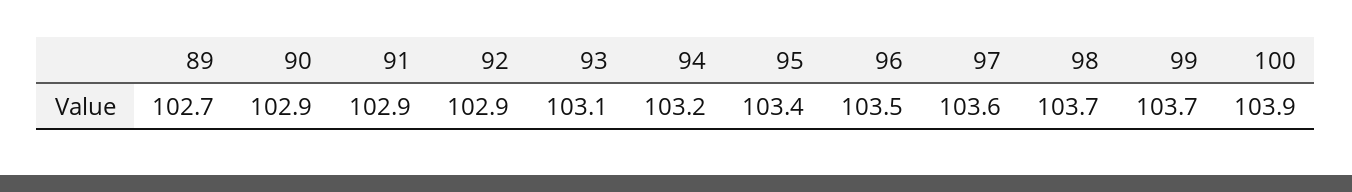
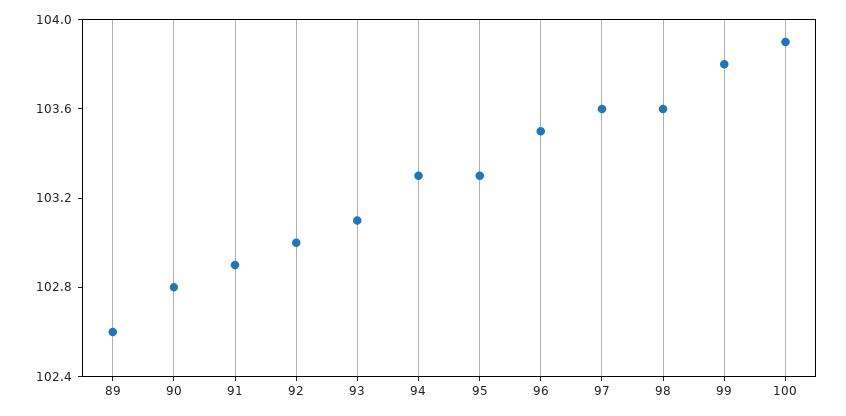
89: 102.7 -> 102.6
90: 102.9 -> 102.8
92: 102.9 -> 103
94: 103.2 -> 103.3
95: 103.4 -> 103.3
98: 103.7 -> 103.6
99: 103.7 -> 103.8

